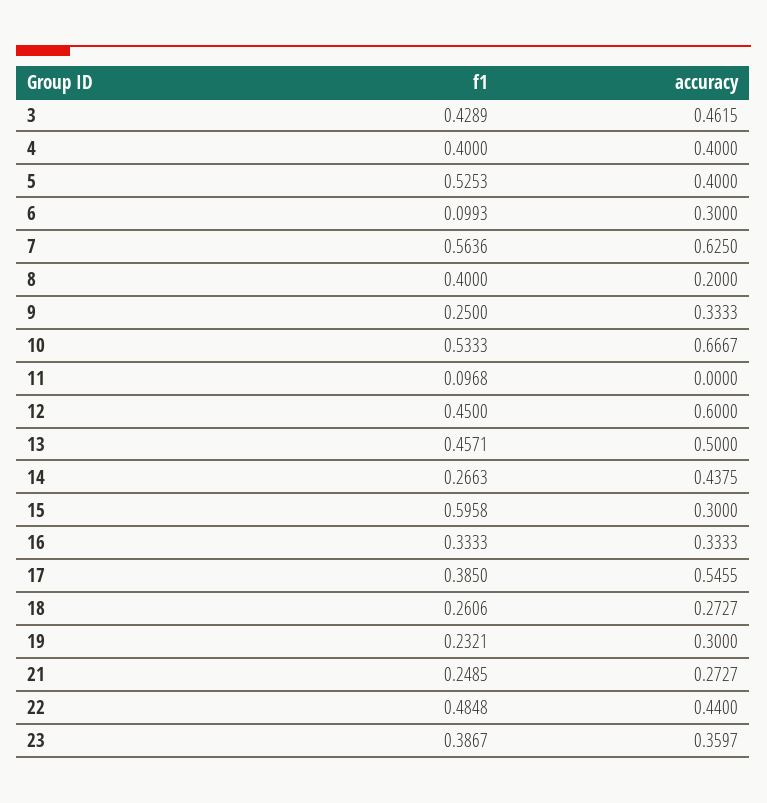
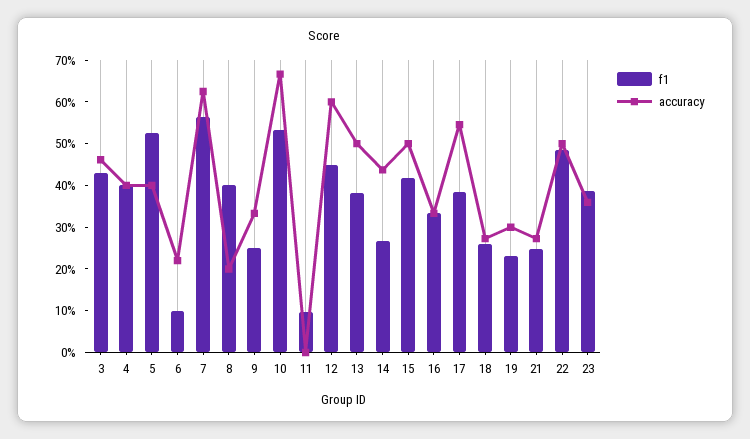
accuracy, 6: 0.3 -> 0.22
f1, 13: 0.4571 -> 0.38
f1, 15: 0.5958 -> 0.42
accuracy, 15: 0.3 -> 0.5
accuracy, 22: 0.44 -> 0.5

